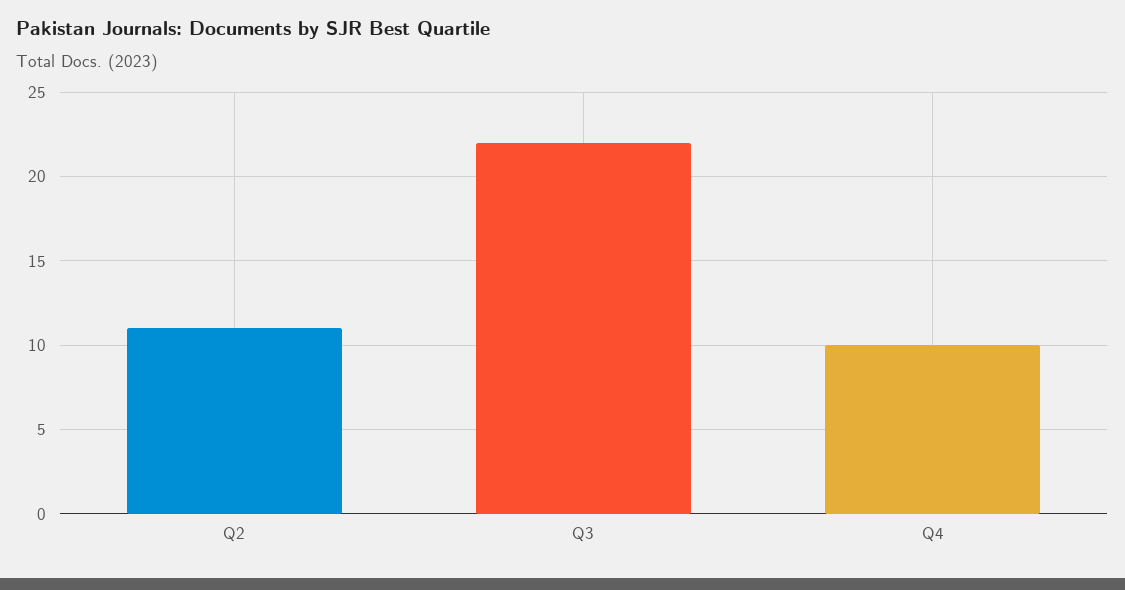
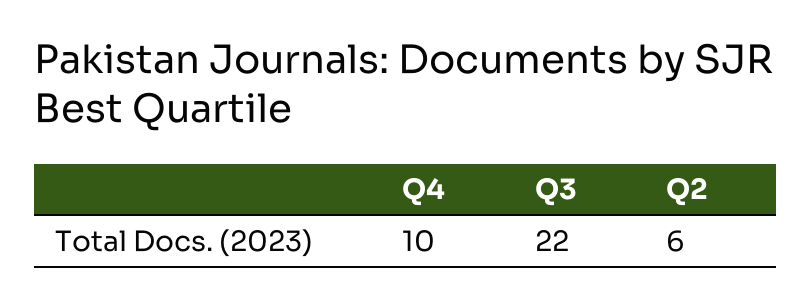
Q2: 11 -> 6

